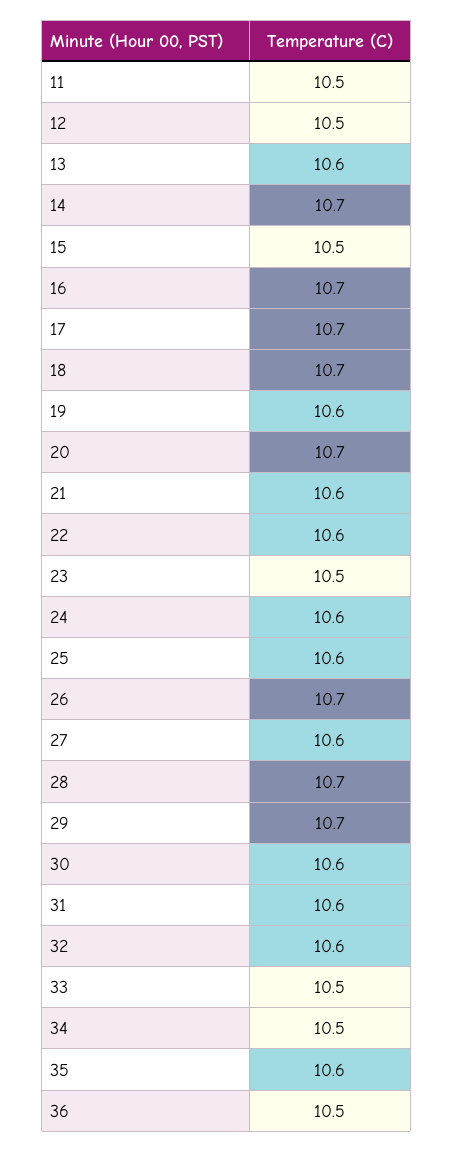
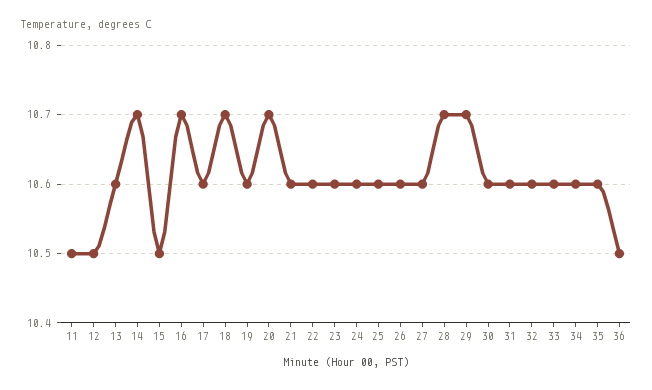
17: 10.7 -> 10.6
23: 10.5 -> 10.6
26: 10.7 -> 10.6
33: 10.5 -> 10.6
34: 10.5 -> 10.6

